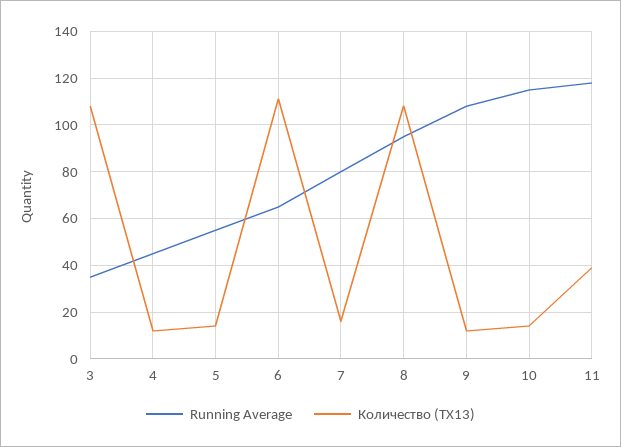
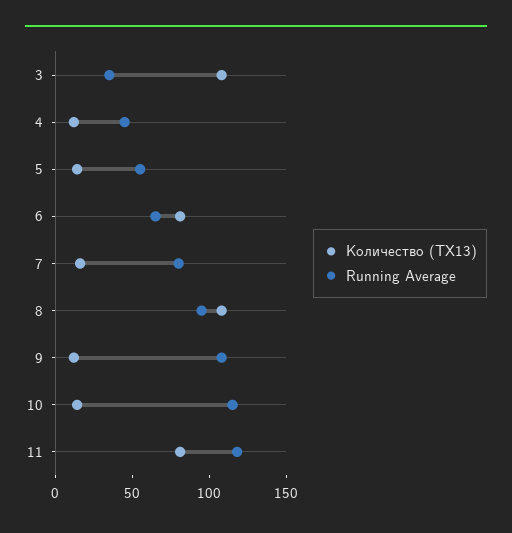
Количество (ТХ13), 6: 110 -> 80
Количество (ТХ13), 11: 40 -> 80

